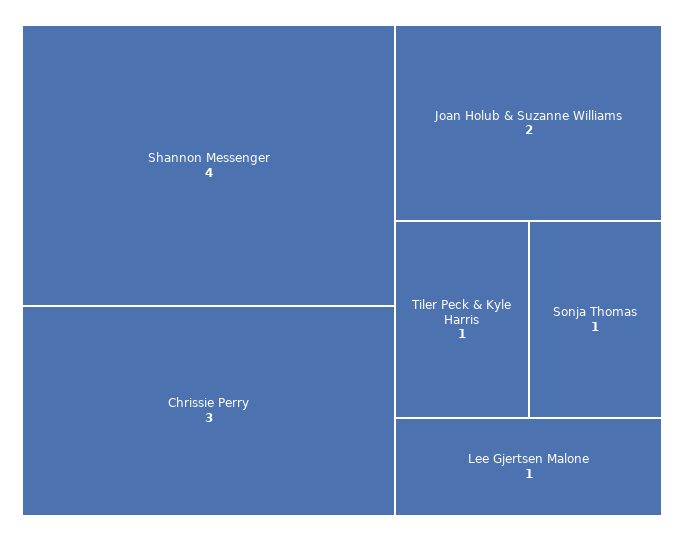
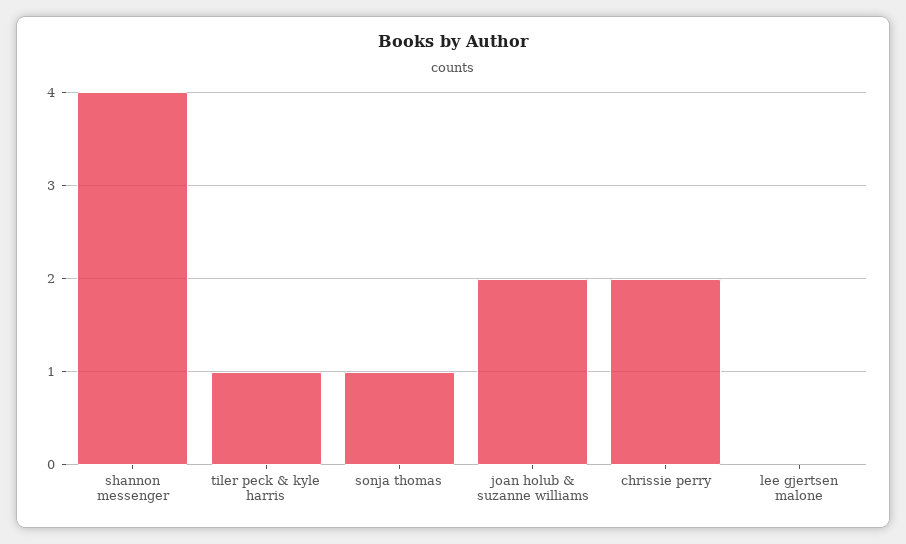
Chrissie Perry: 3 -> 2
Lee Gjertsen Malone: 1 -> 0

